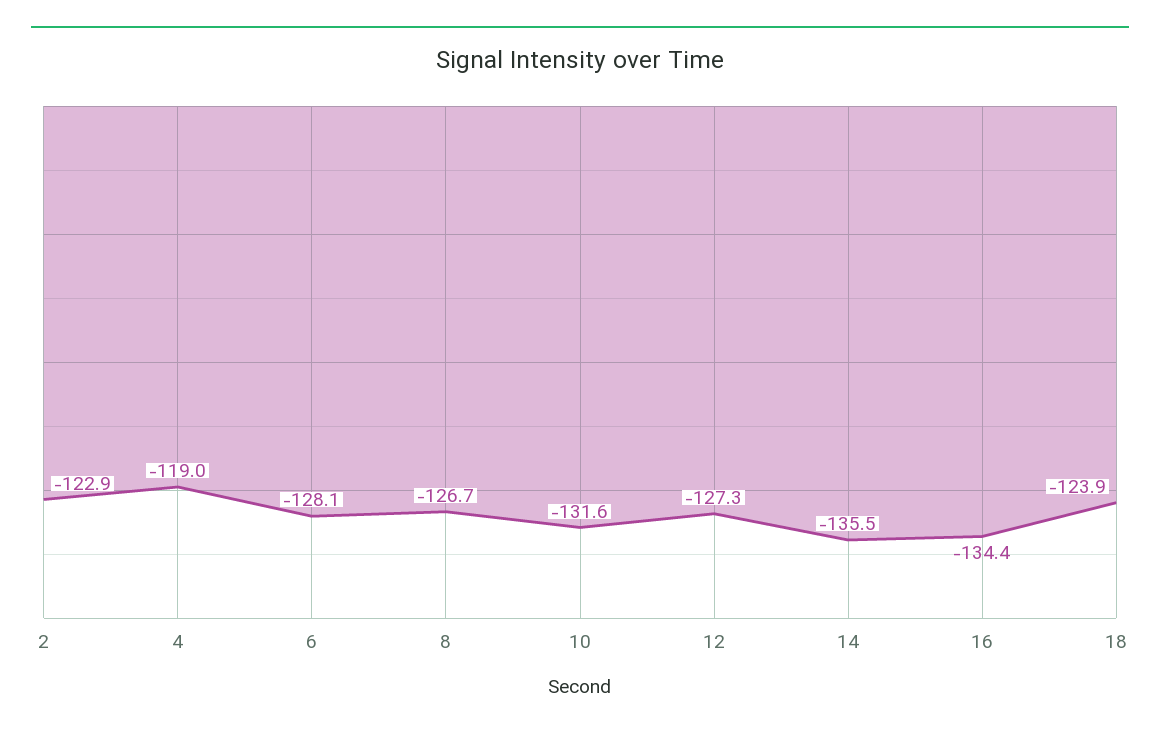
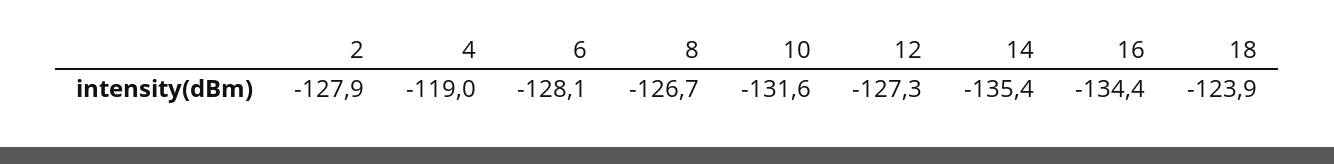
2: -122.9 -> -127.9
14: -135.5 -> -135.4

